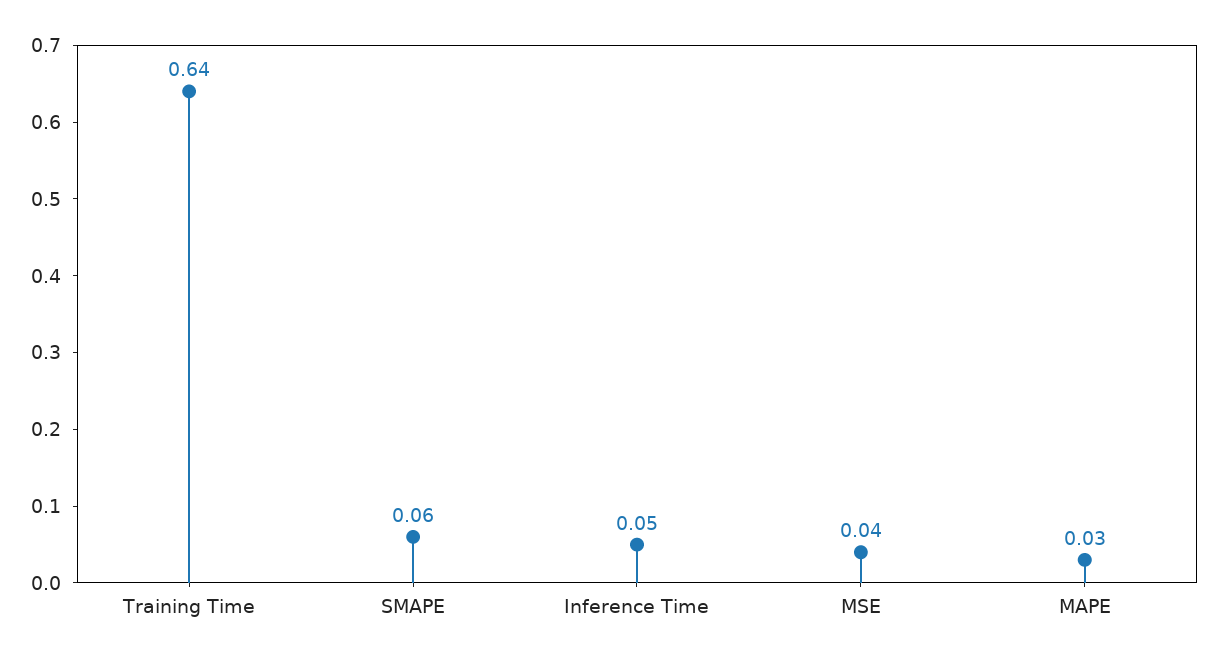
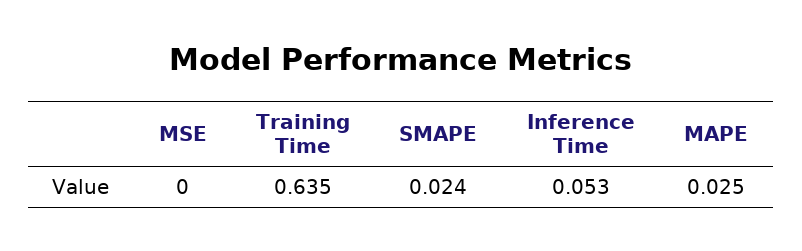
SMAPE: 0.06 -> 0.024
MSE: 0.04 -> 0

